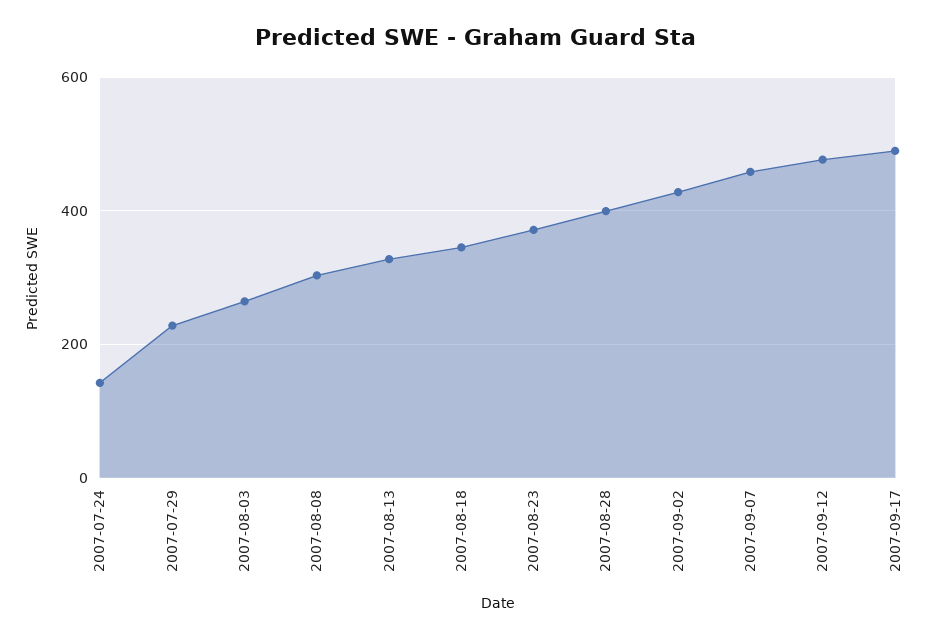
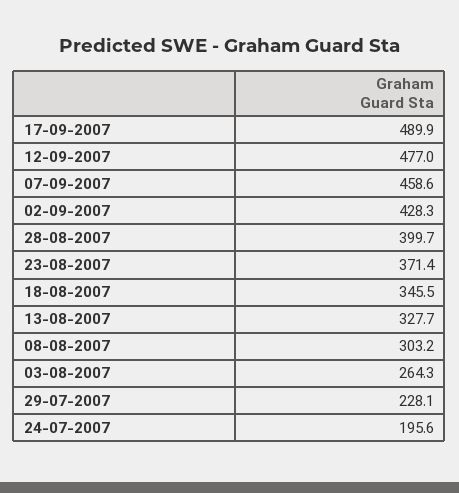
2007-07-24: 140 -> 195.6

